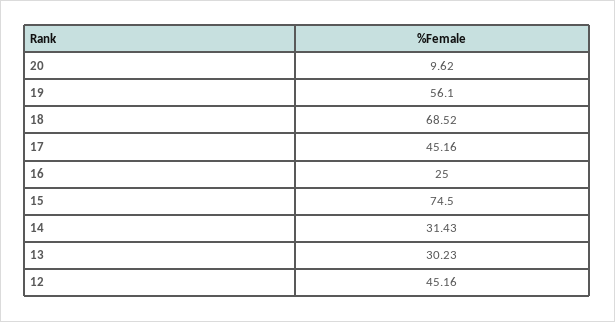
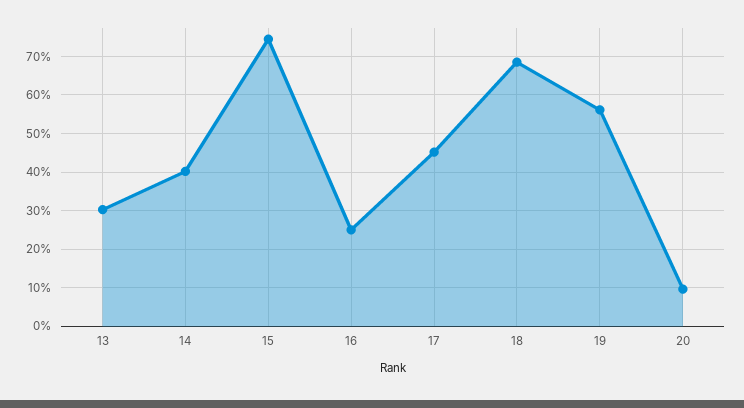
14: 31.43 -> 40
12: 45.16 -> none

